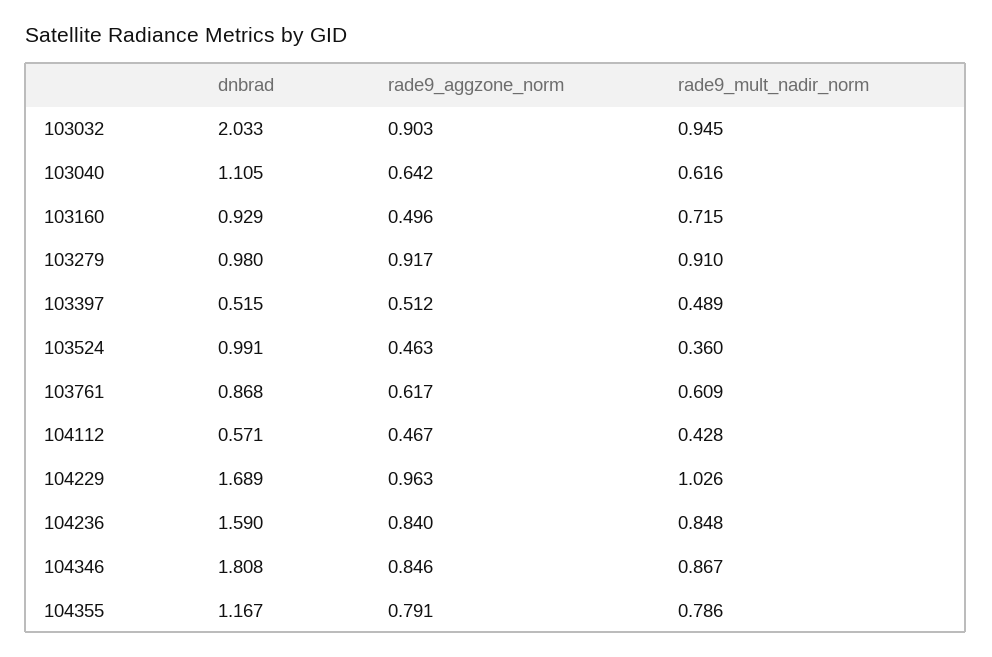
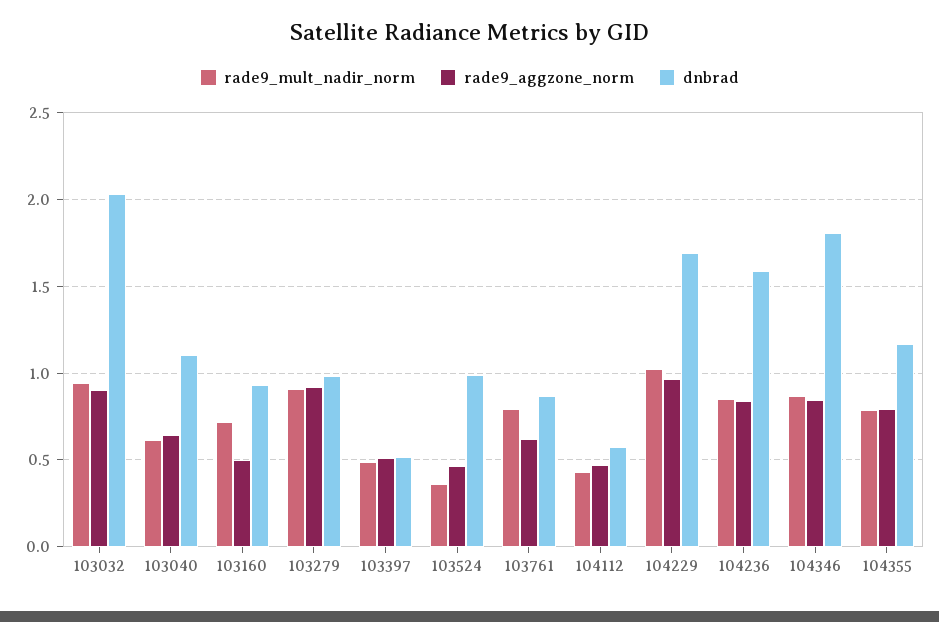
rade9_mult_nadir_norm, 103761: 0.609 -> 0.8

